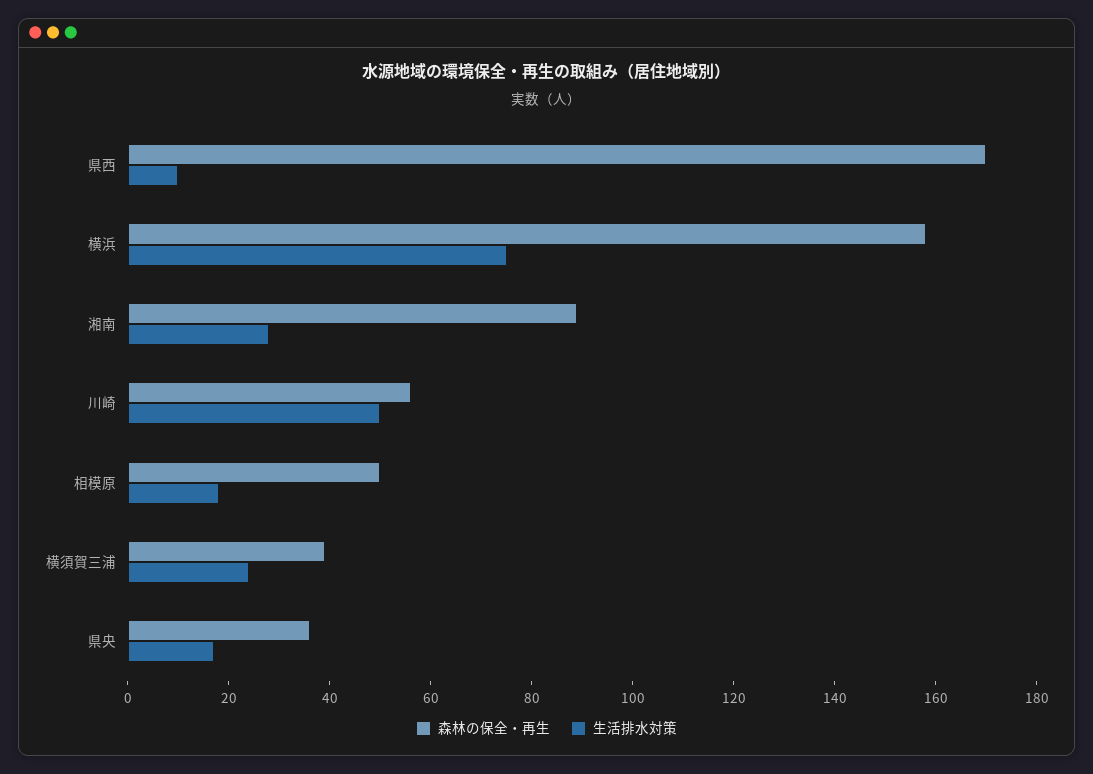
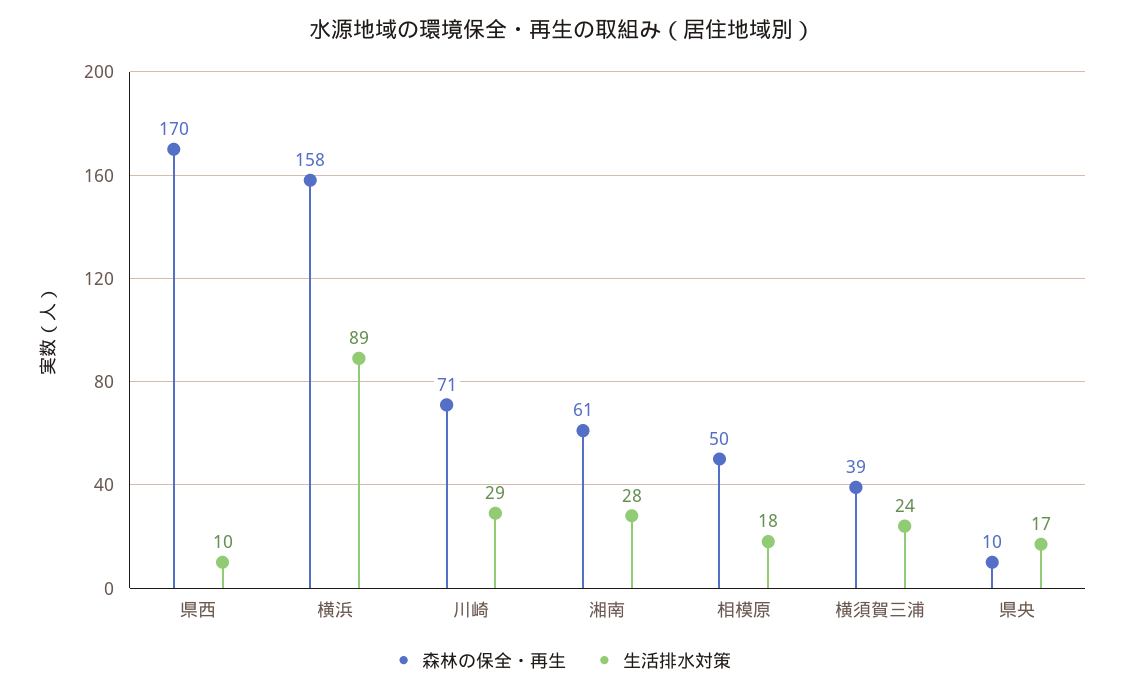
生活排水対策, 横浜: 75 -> 89
森林の保全・再生, 湘南: 90 -> 61
森林の保全・再生, 川崎: 55 -> 71
生活排水対策, 川崎: 50 -> 29
森林の保全・再生, 県央: 35 -> 10

